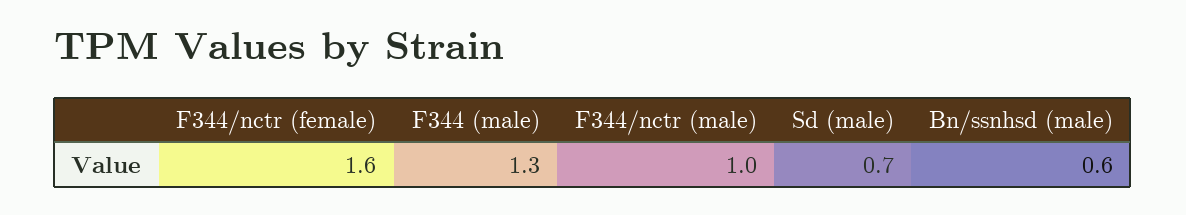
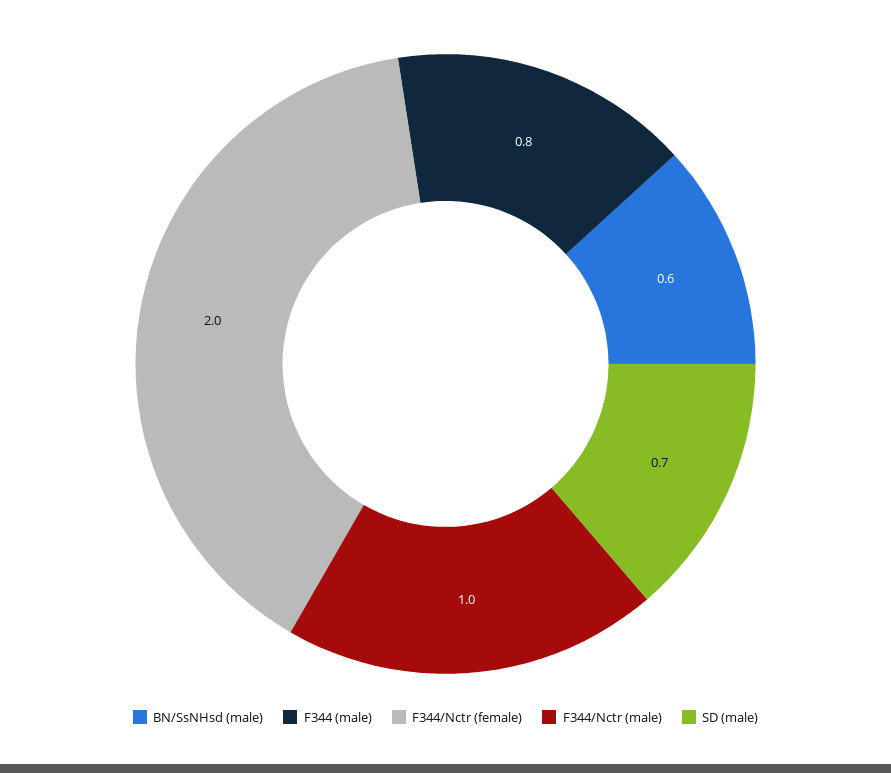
F344/nctr (female): 1.6 -> 2
F344 (male): 1.3 -> 0.8

